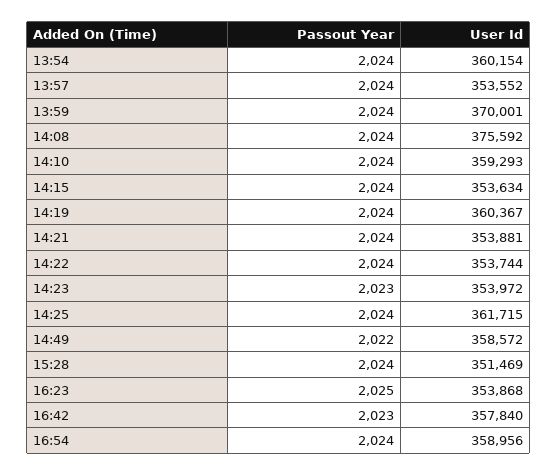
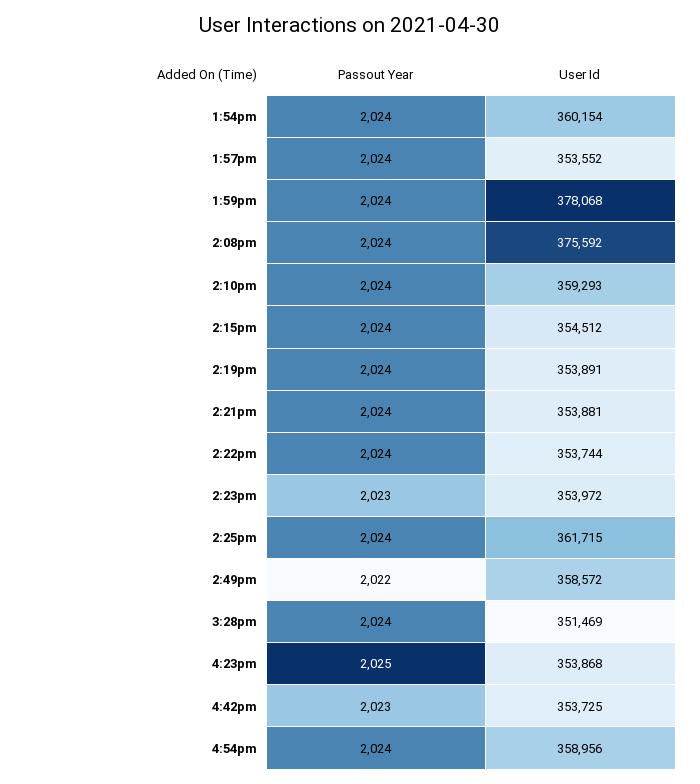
User Id, 13:59: 370001 -> 378068
User Id, 14:15: 353634 -> 354512
User Id, 14:19: 360367 -> 353891
User Id, 16:42: 357840 -> 353725

